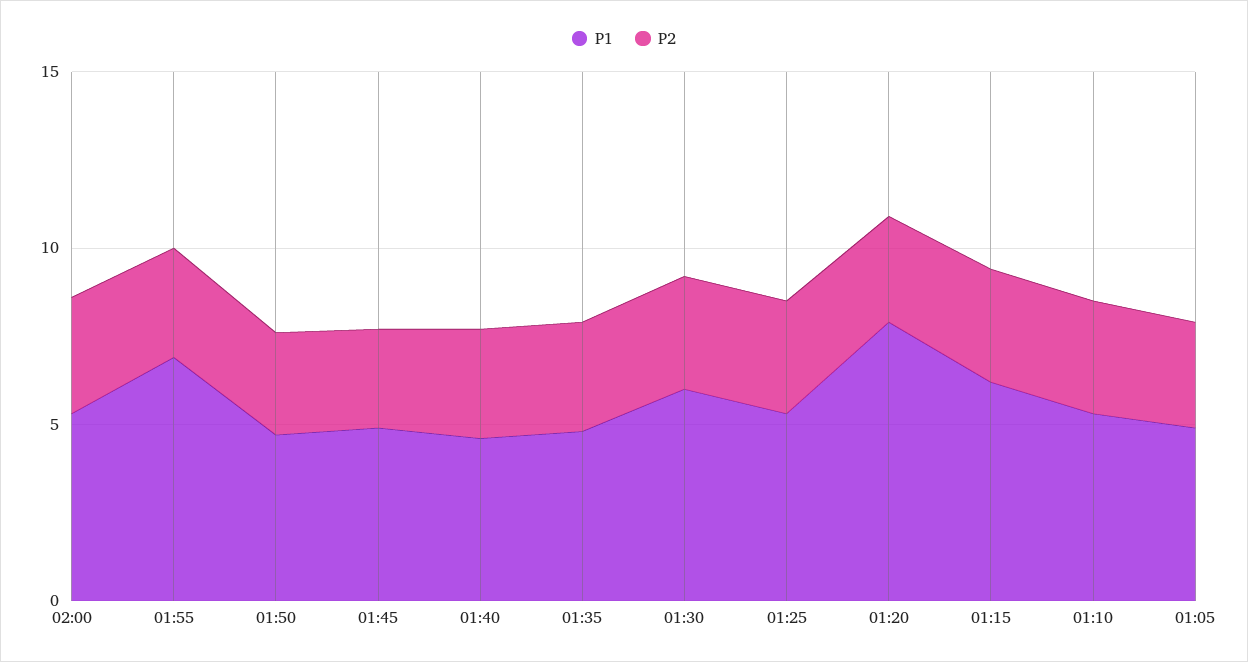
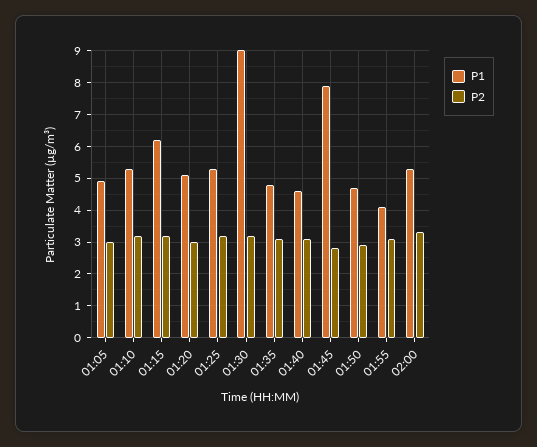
P1, 01:55: 7 -> 4
P1, 01:45: 5 -> 8
P1, 01:30: 6 -> 9
P1, 01:20: 8 -> 5

